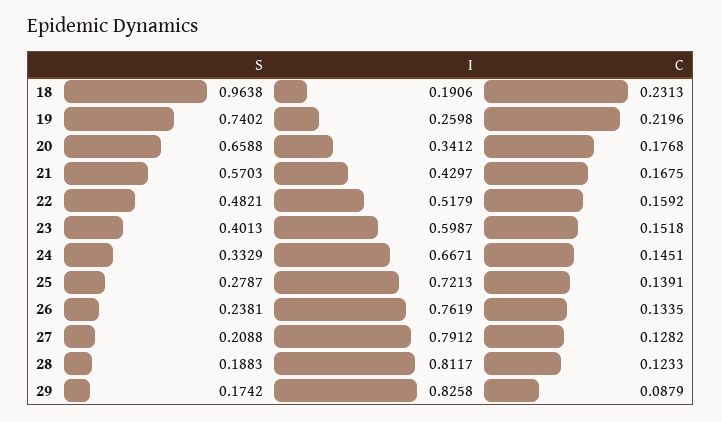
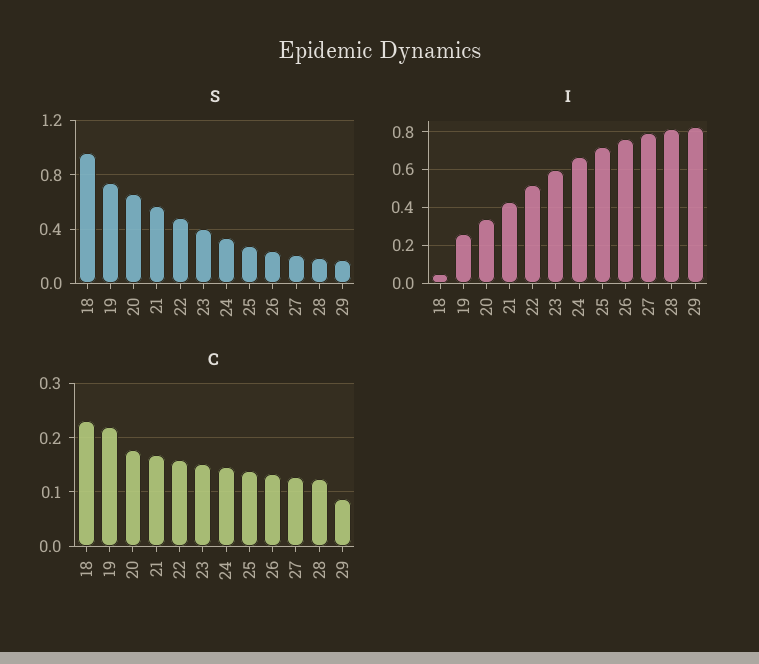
I, 18: 0.1906 -> 0.05

